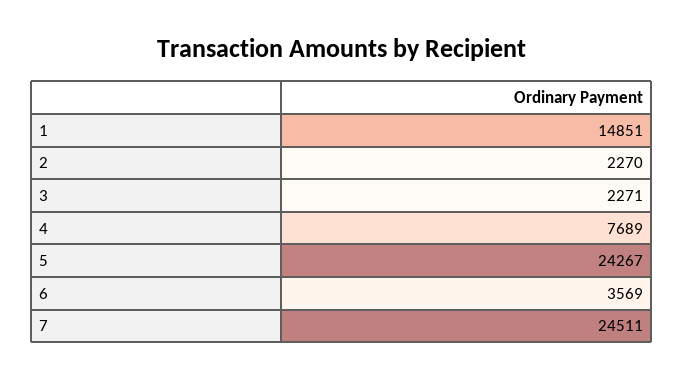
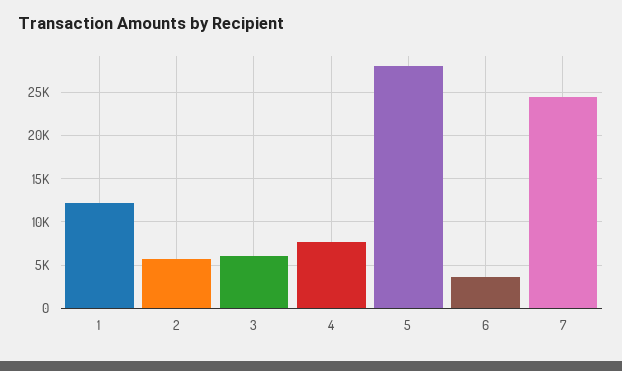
1: 14851 -> 12000
2: 2270 -> 6000
3: 2271 -> 6000
5: 24267 -> 28000

